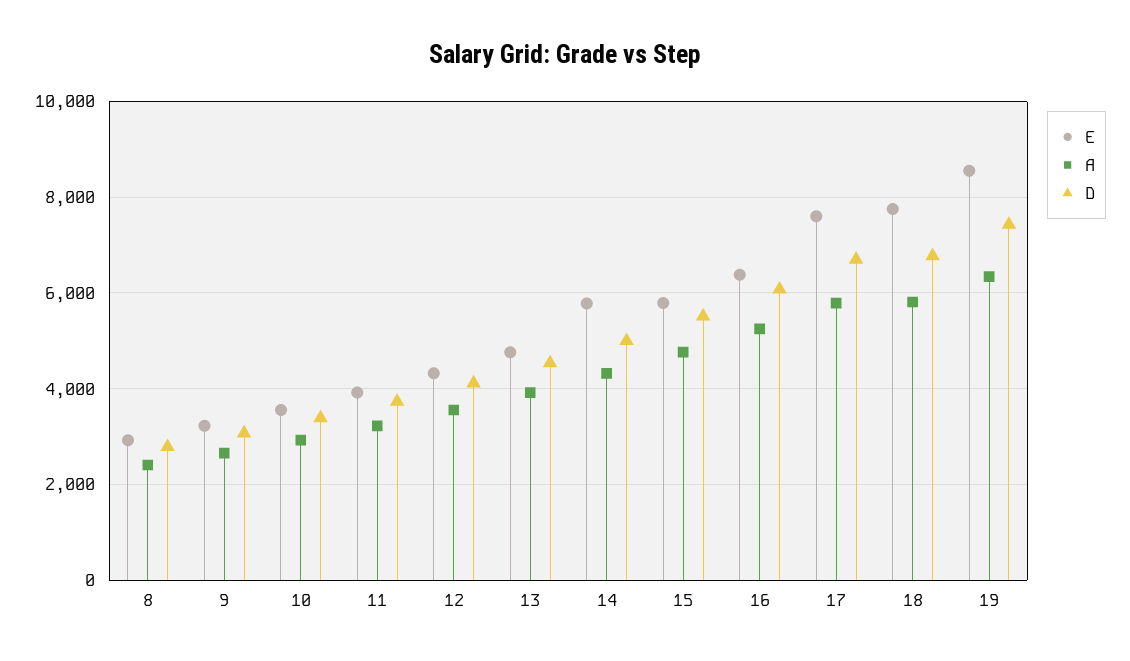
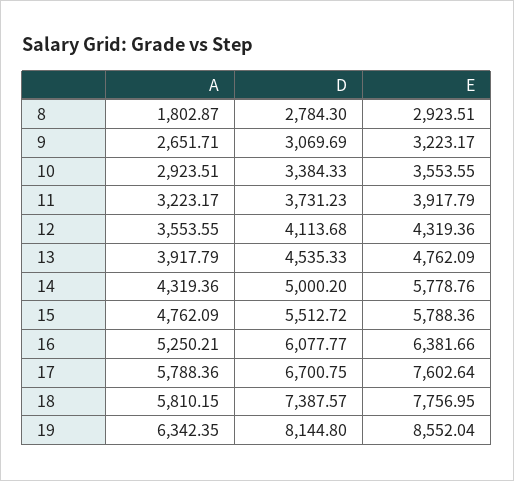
A, 8: 2400 -> 1802.87
D, 18: 6800 -> 7387.57
D, 19: 7400 -> 8144.8

